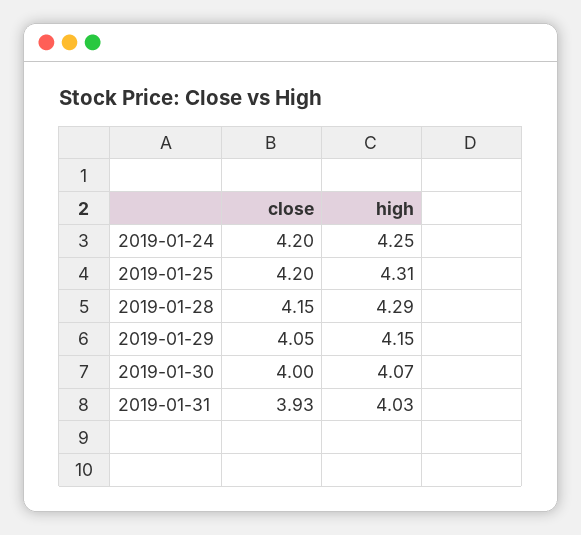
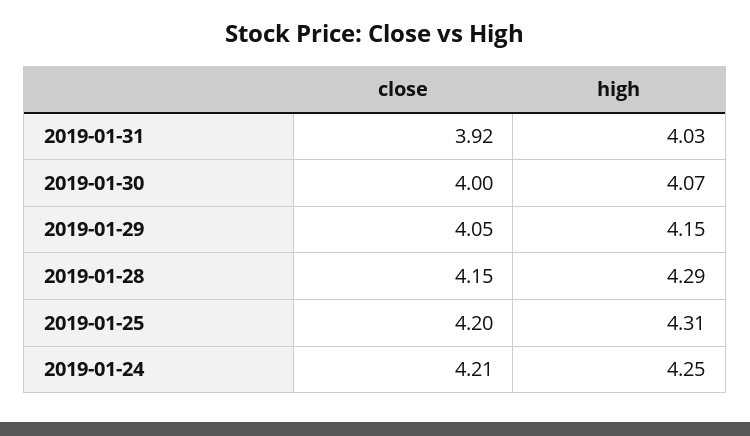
close, 2019-01-24: 4.2 -> 4.21
close, 2019-01-31: 3.93 -> 3.92

